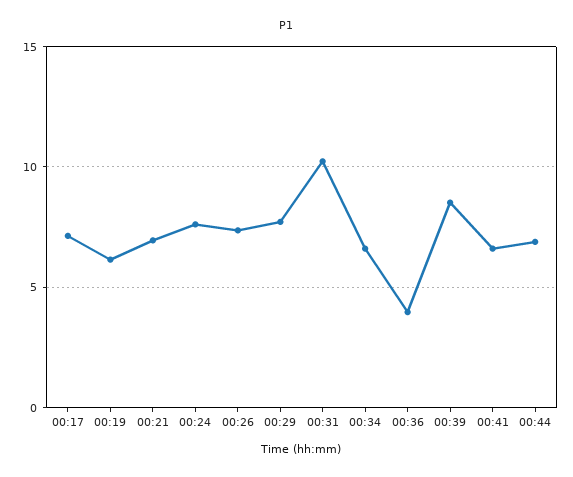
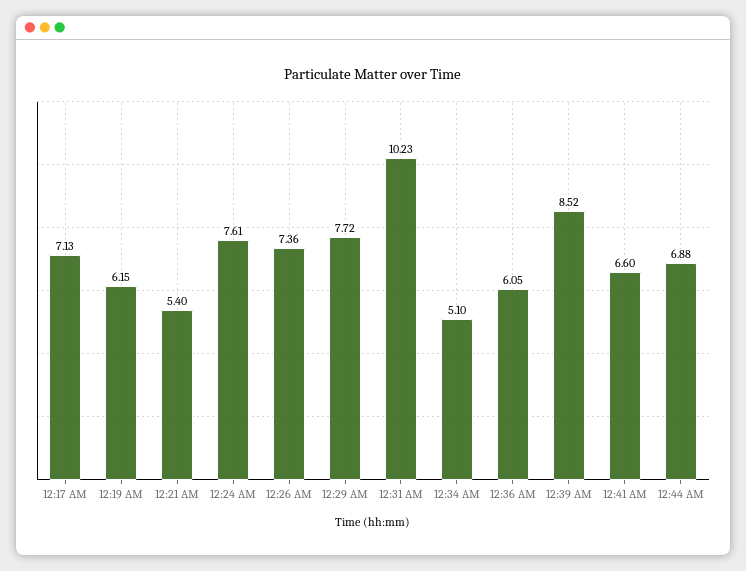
00:21: 7 -> 5.4
00:34: 6.5 -> 5.1
00:36: 4 -> 6.05

